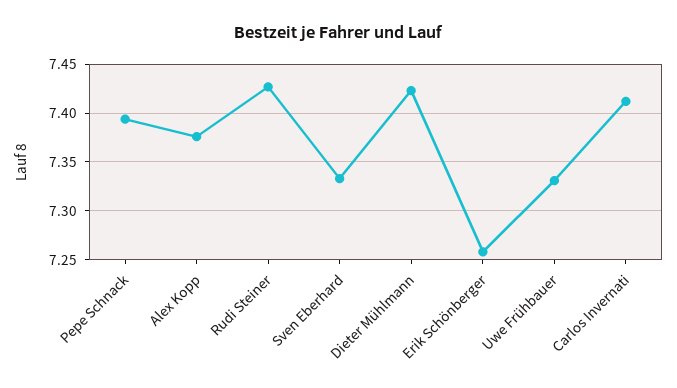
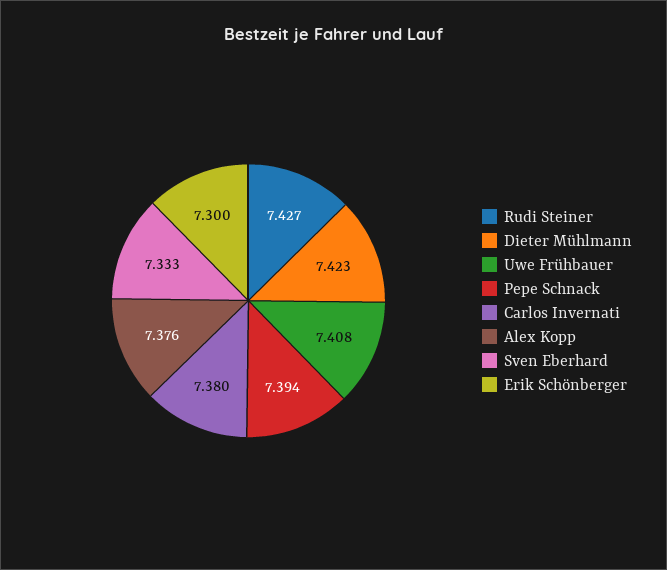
Erik Schönberger: 7.26 -> 7.3
Uwe Frühbauer: 7.33 -> 7.408
Carlos Invernati: 7.41 -> 7.38

